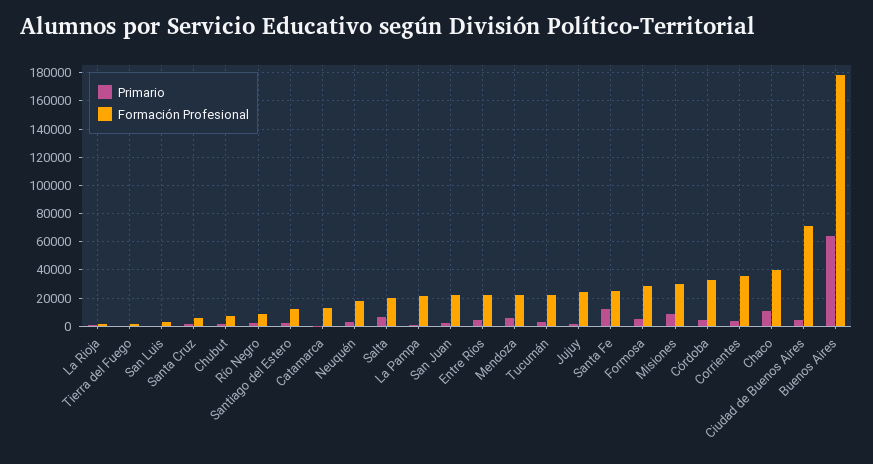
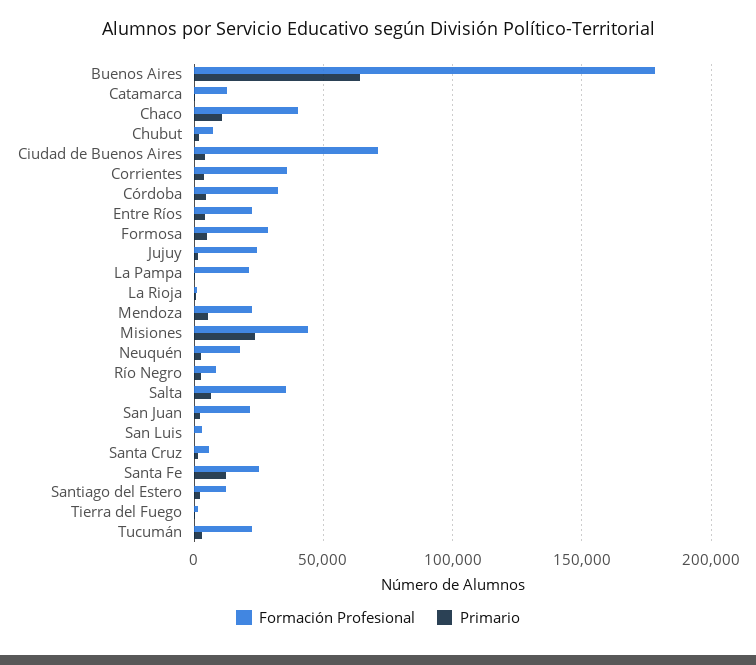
Formación Profesional, Salta: 20000 -> 35000
Primario, Misiones: 10000 -> 25000
Formación Profesional, Misiones: 30000 -> 45000

